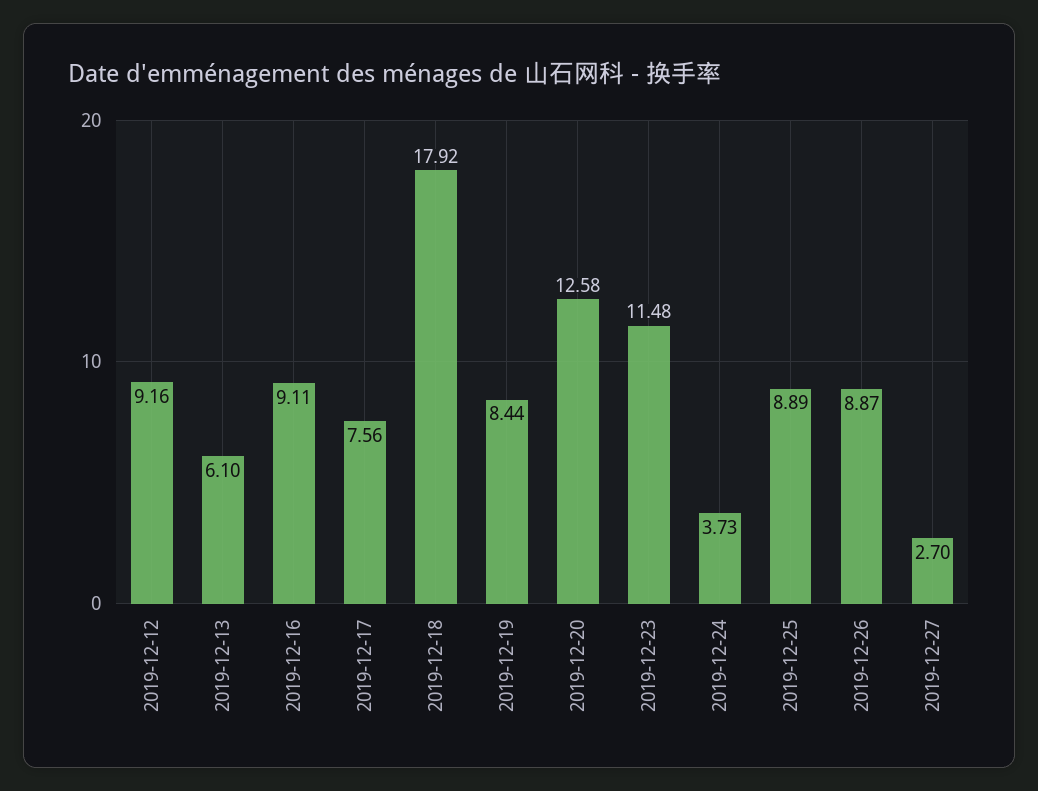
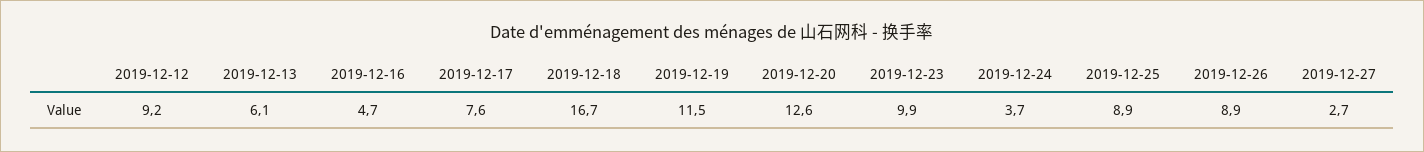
2019-12-16: 9.11 -> 4.7
2019-12-18: 17.92 -> 16.7
2019-12-19: 8.44 -> 11.5
2019-12-23: 11.48 -> 9.9

